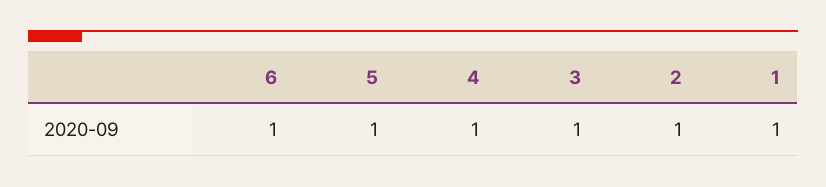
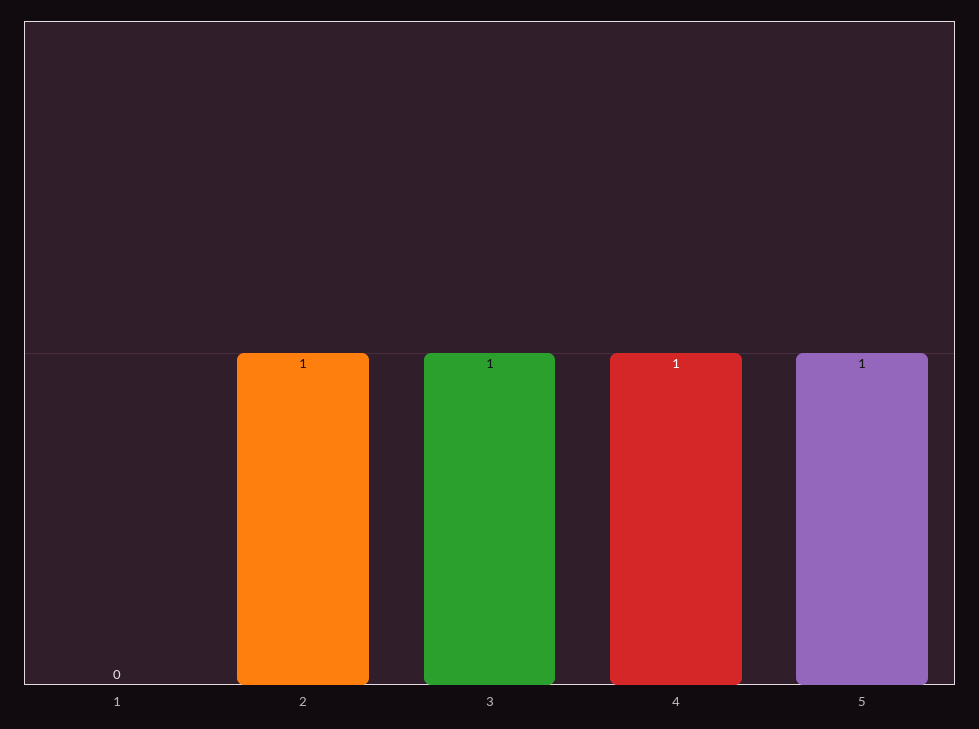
6: 1 -> none
1: 1 -> 0

